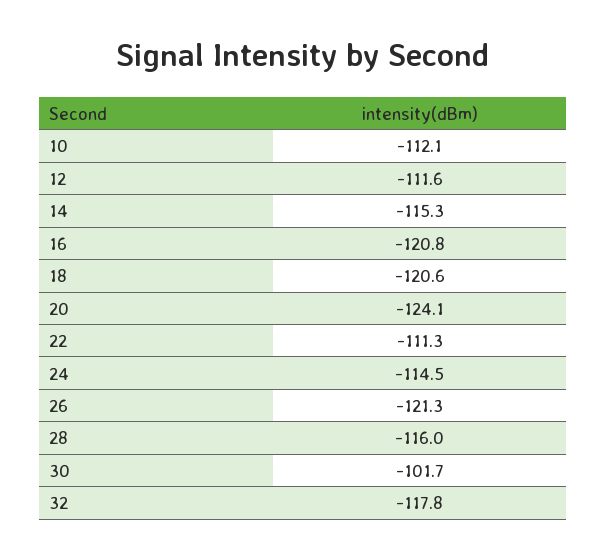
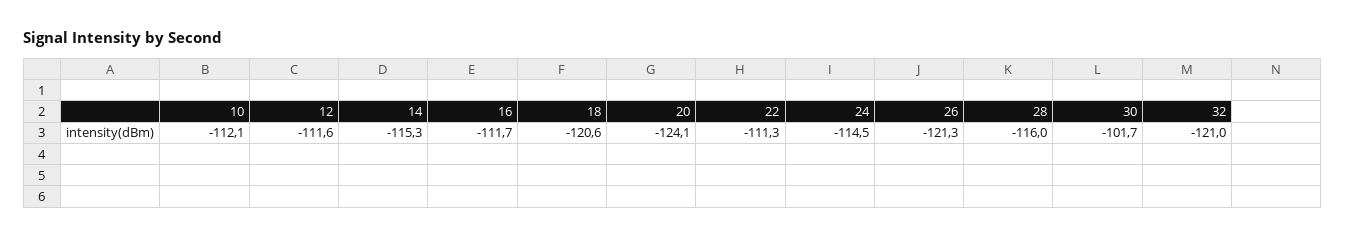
16: -120.8 -> -111.7
32: -117.8 -> -121

